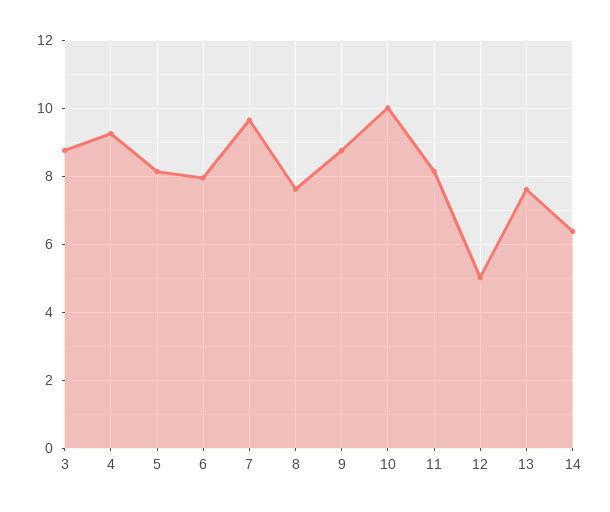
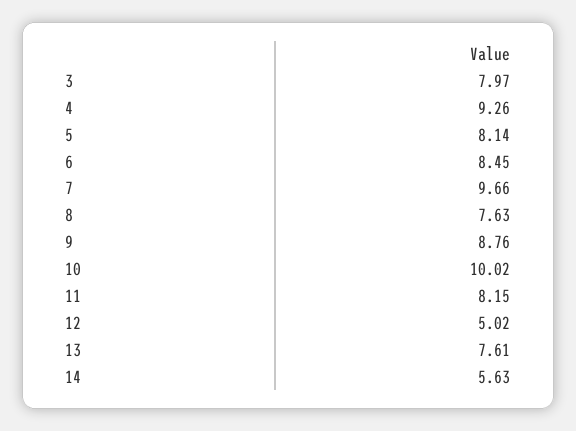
3: 8.8 -> 7.97
6: 8 -> 8.45
14: 6.4 -> 5.63

